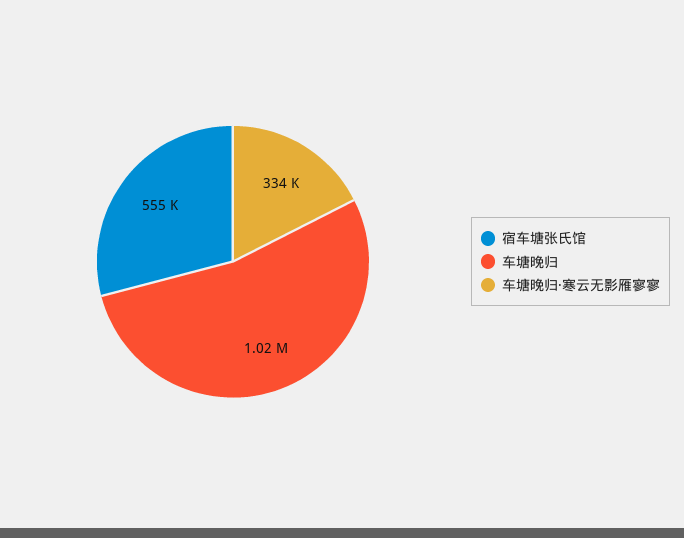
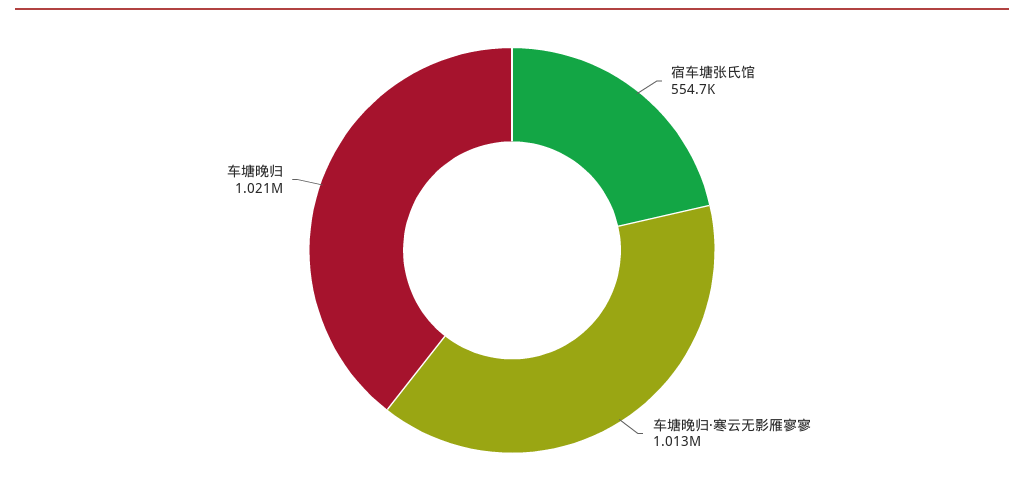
车塘晚归·寒云无影雁寥寥: 334000 -> 1013000

